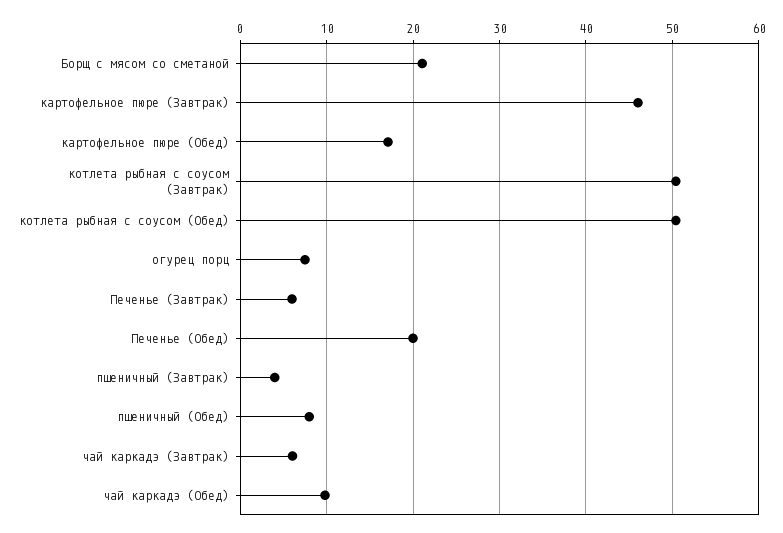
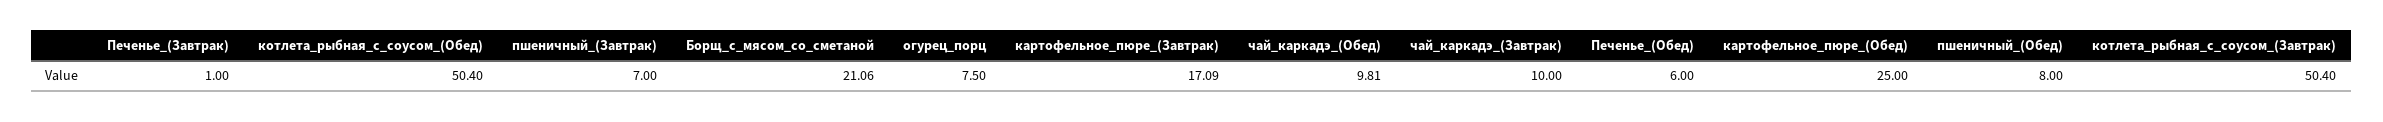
картофельное пюре (Завтрак): 46 -> 17.09
картофельное пюре (Обед): 17 -> 25
Печенье (Завтрак): 6 -> 1
Печенье (Обед): 20 -> 6
пшеничный (Завтрак): 4 -> 7
чай каркадэ (Завтрак): 6 -> 10

